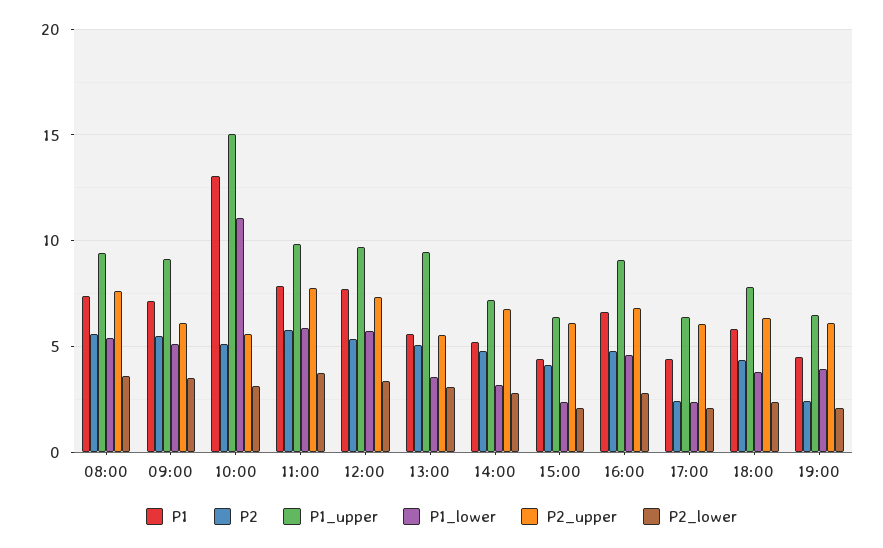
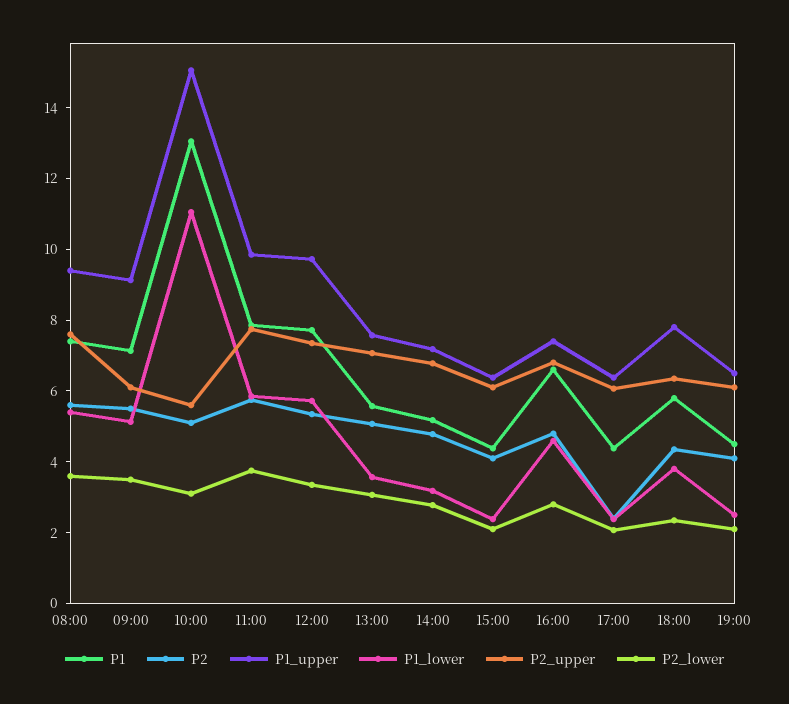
P1_upper, 13:00: 9.5 -> 7.5
P2_upper, 13:00: 5.5 -> 7
P1_upper, 16:00: 9 -> 7.5
P2, 19:00: 2.5 -> 4
P1_lower, 19:00: 4 -> 2.5

